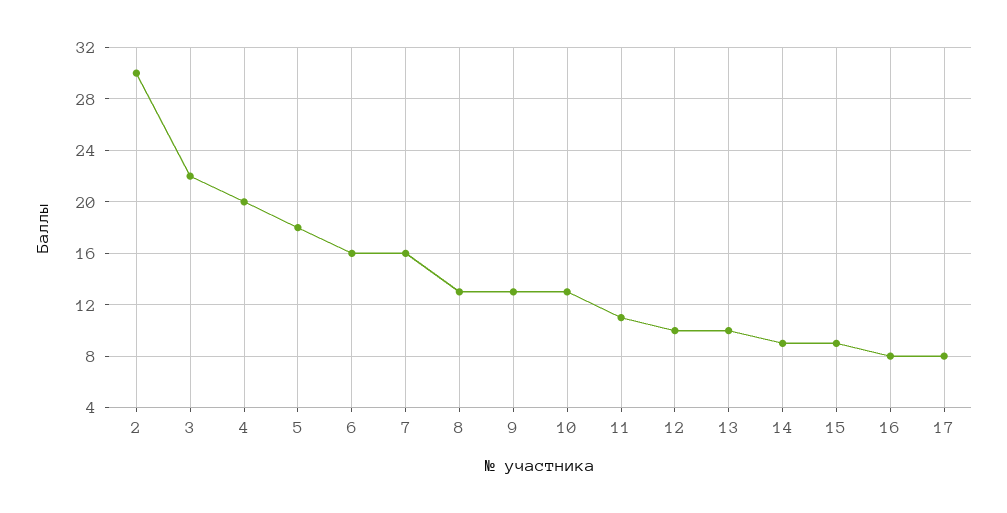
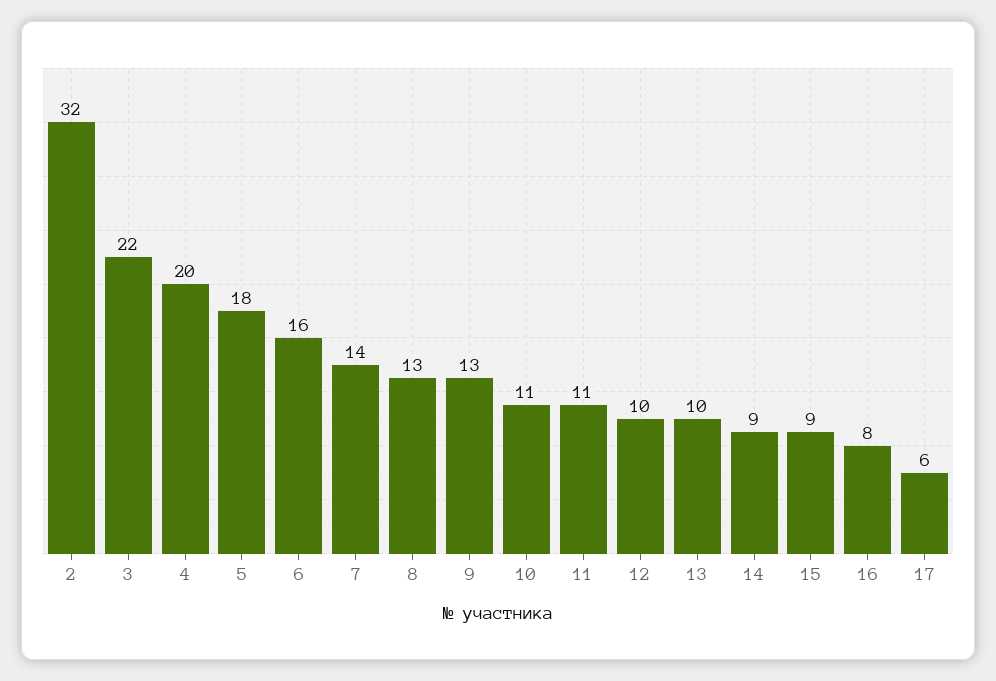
2: 30 -> 32
7: 16 -> 14
10: 13 -> 11
17: 8 -> 6

